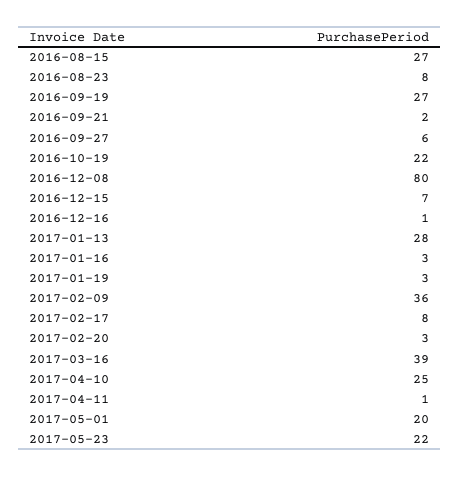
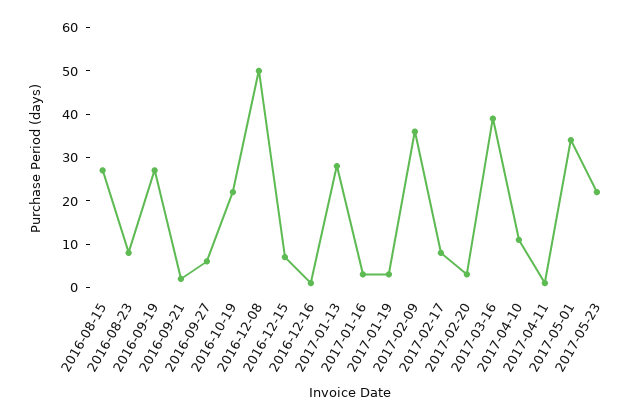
2016-12-08: 80 -> 50
2017-04-10: 25 -> 10
2017-05-01: 20 -> 35

